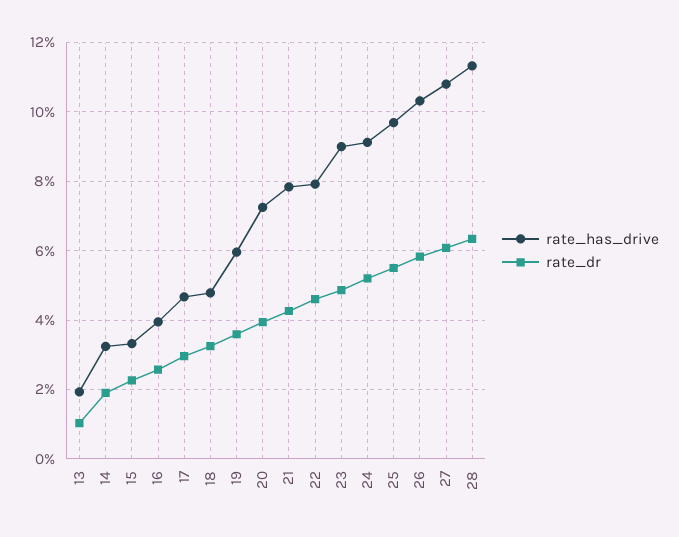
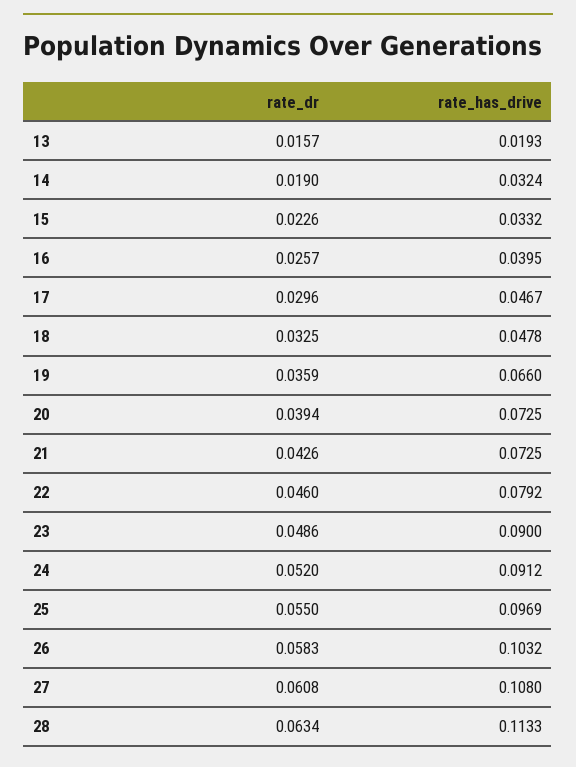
rate_dr, 13: 0.01 -> 0.0157
rate_has_drive, 19: 0.06 -> 0.066
rate_has_drive, 21: 0.078 -> 0.0725

